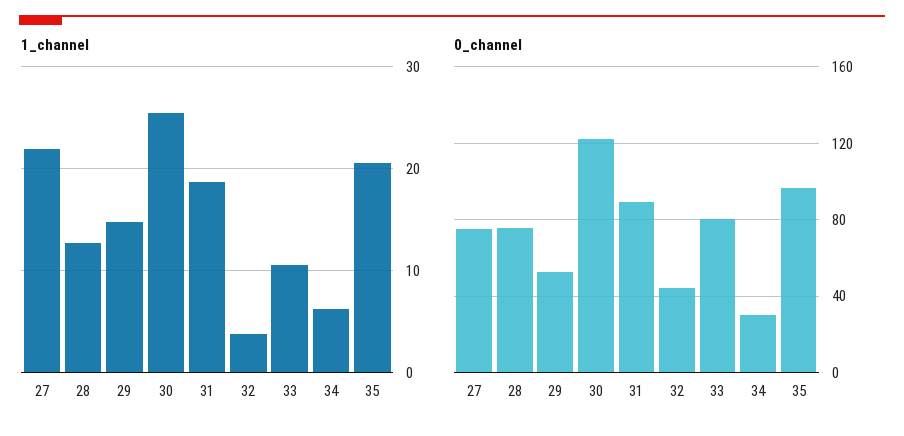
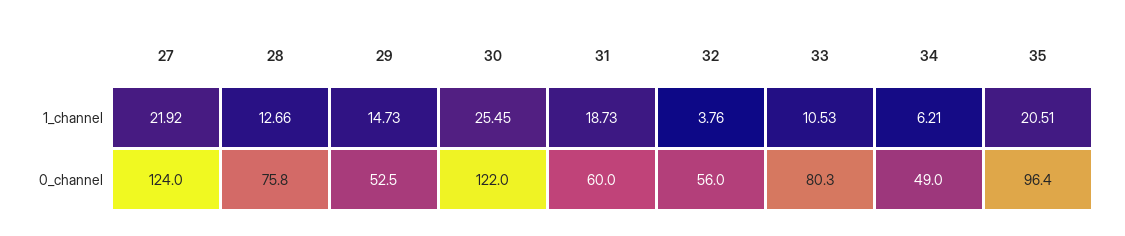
0_channel, 27: 75 -> 124
0_channel, 31: 90 -> 60
0_channel, 32: 45 -> 56
0_channel, 34: 30 -> 49

